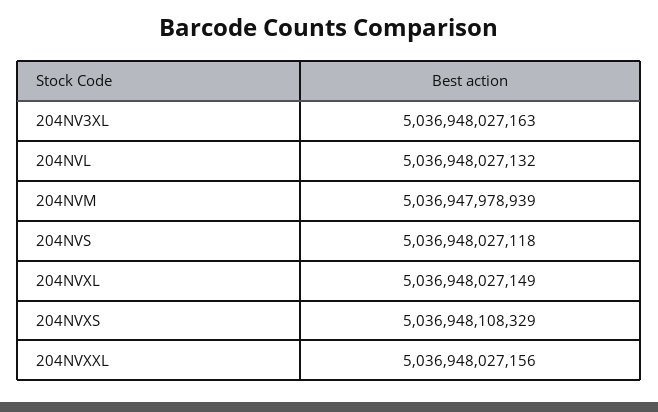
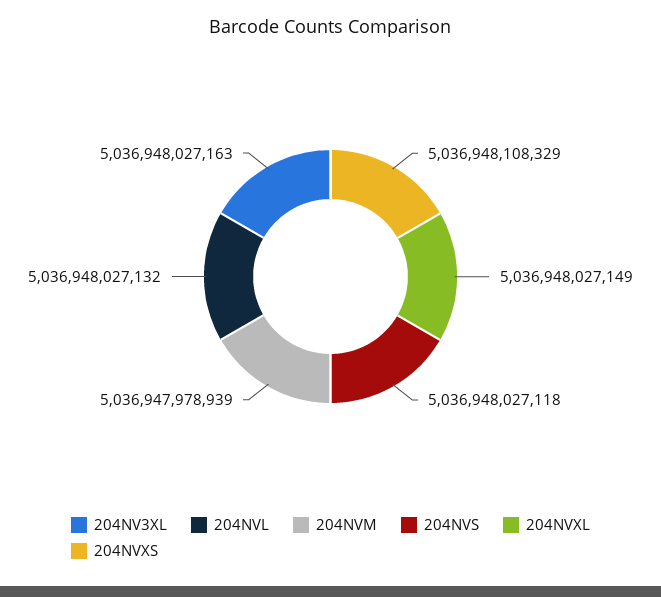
204NVXXL: 5036948027156 -> none

